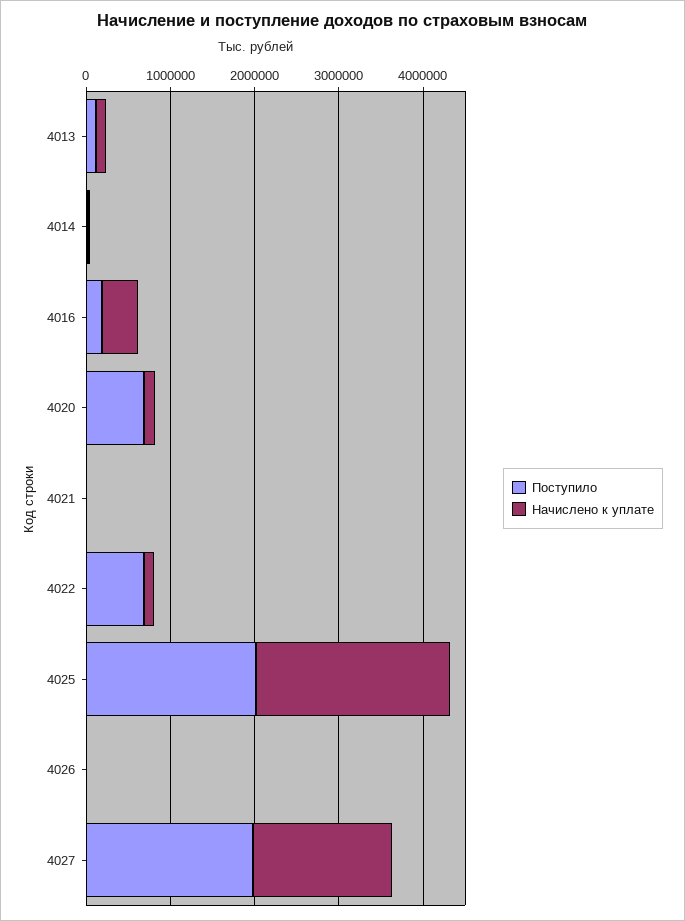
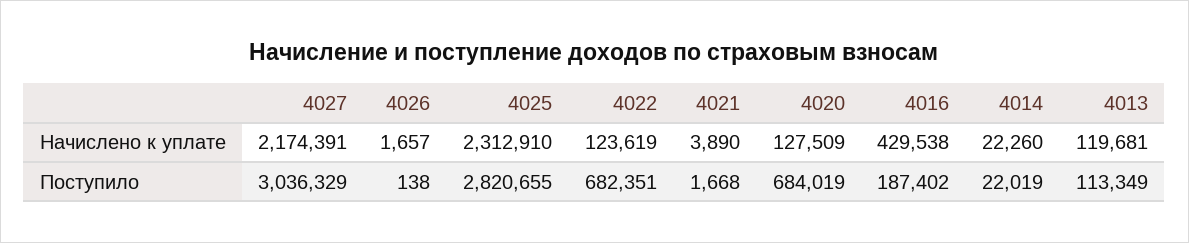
Поступило, 4025: 2000000 -> 2820655
Поступило, 4027: 2000000 -> 3036329
Начислено к уплате, 4027: 1600000 -> 2174391

